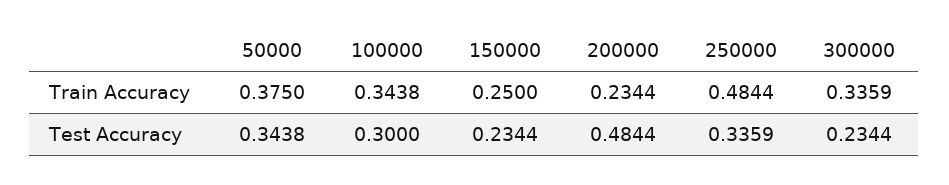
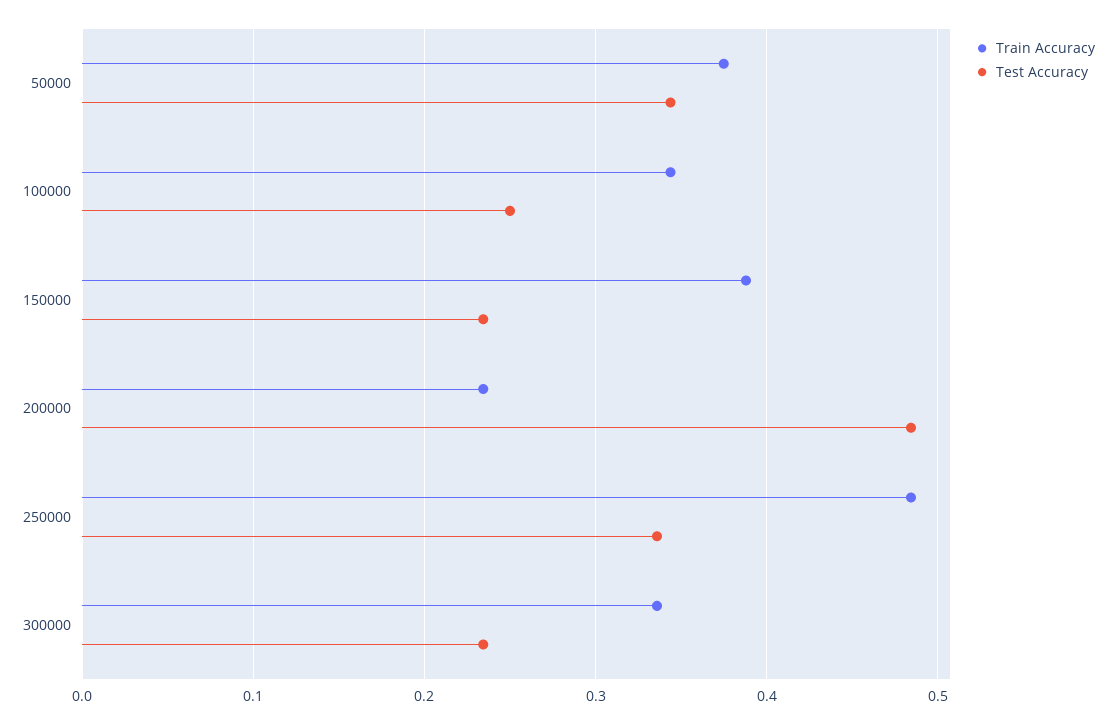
Train Accuracy, 150000: 0.25 -> 0.39
Test Accuracy, 100000: 0.3 -> 0.25

